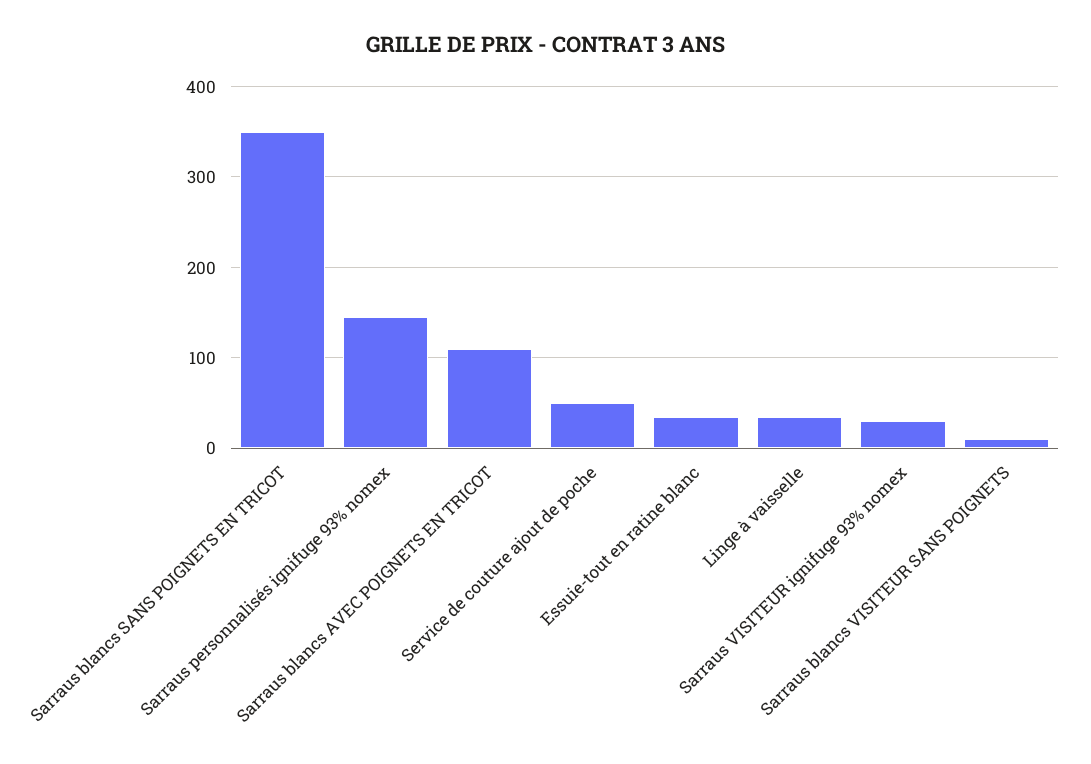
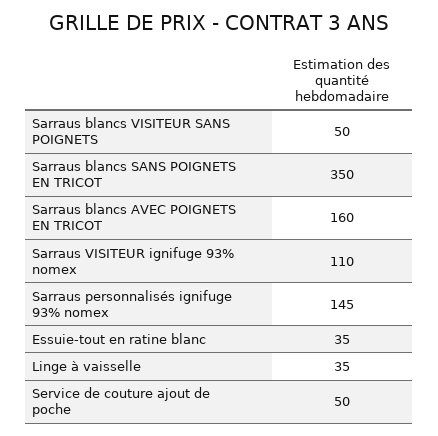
Sarraus blancs AVEC POIGNETS EN TRICOT: 110 -> 160
Sarraus VISITEUR ignifuge 93% nomex: 30 -> 110
Sarraus blancs VISITEUR SANS POIGNETS: 10 -> 50

